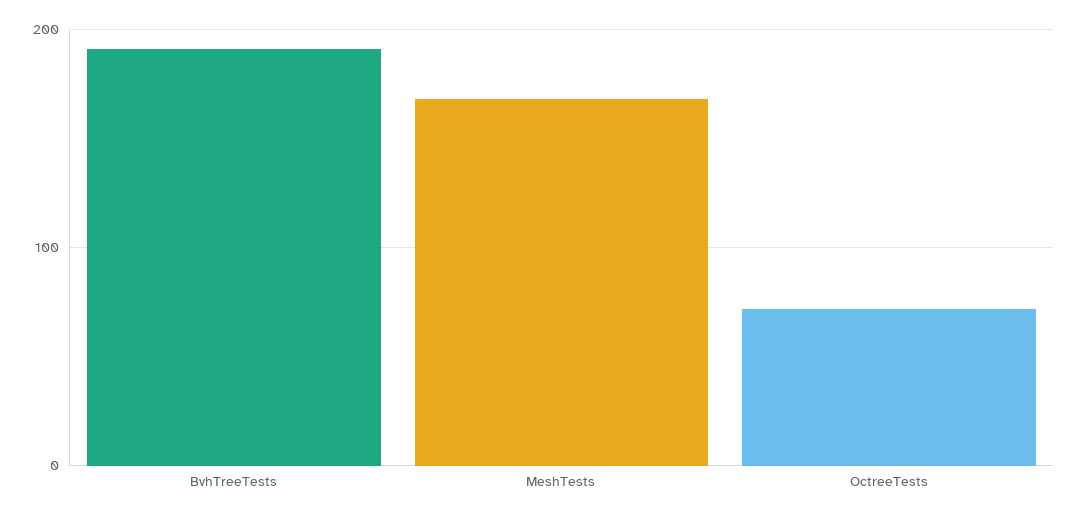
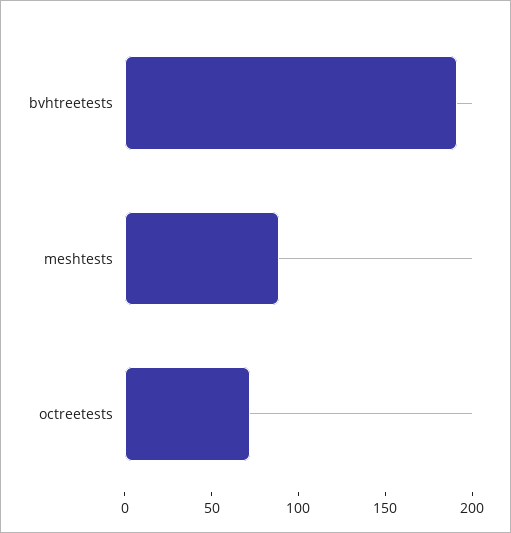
MeshTests: 170 -> 90

